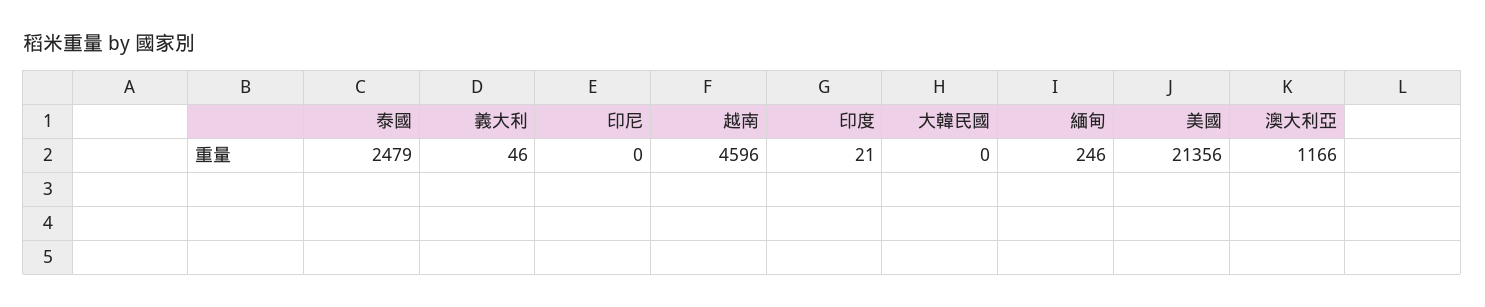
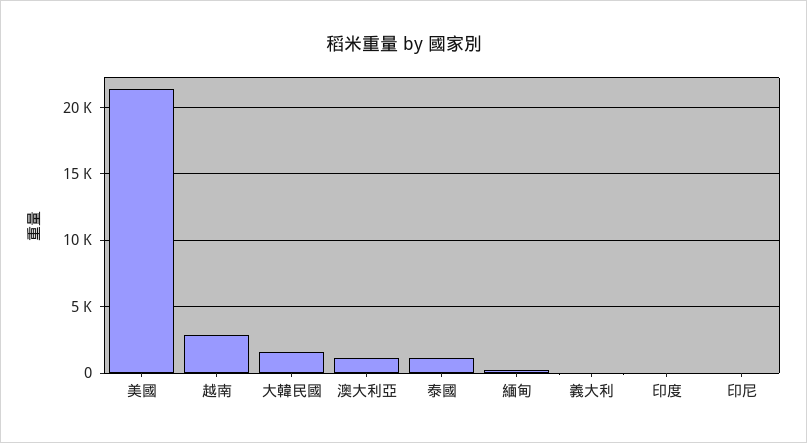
泰國: 2479 -> 1000
越南: 4596 -> 3000
大韓民國: 0 -> 1500

